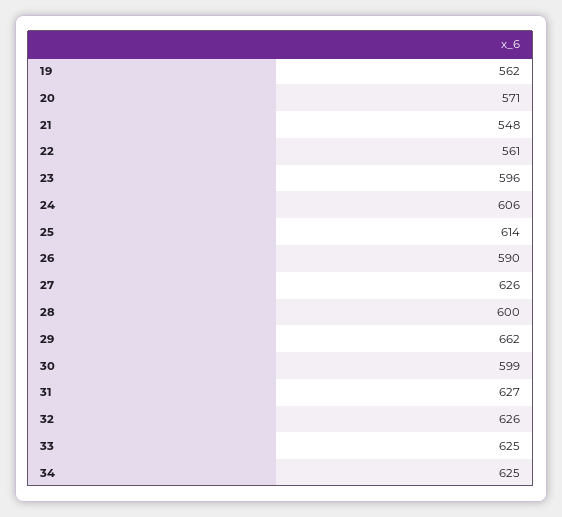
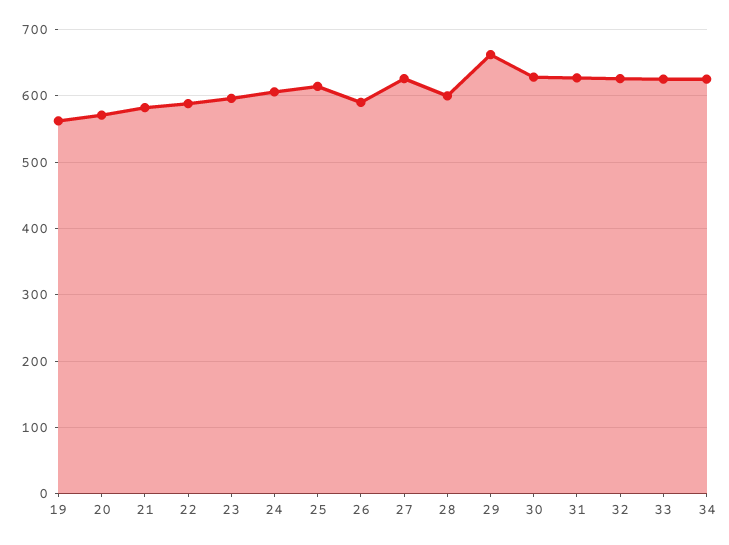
21: 548 -> 580
22: 561 -> 590
30: 599 -> 630

